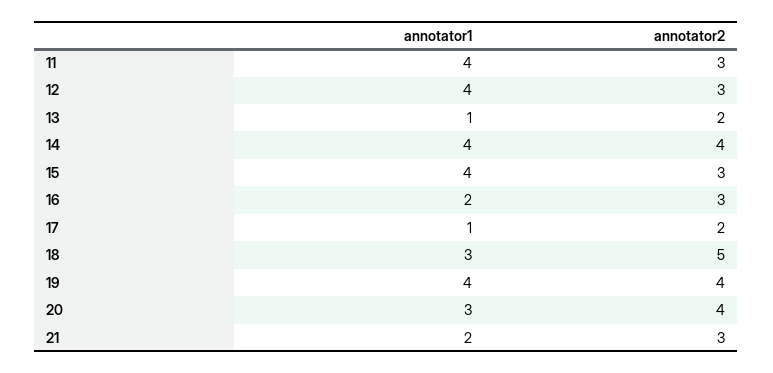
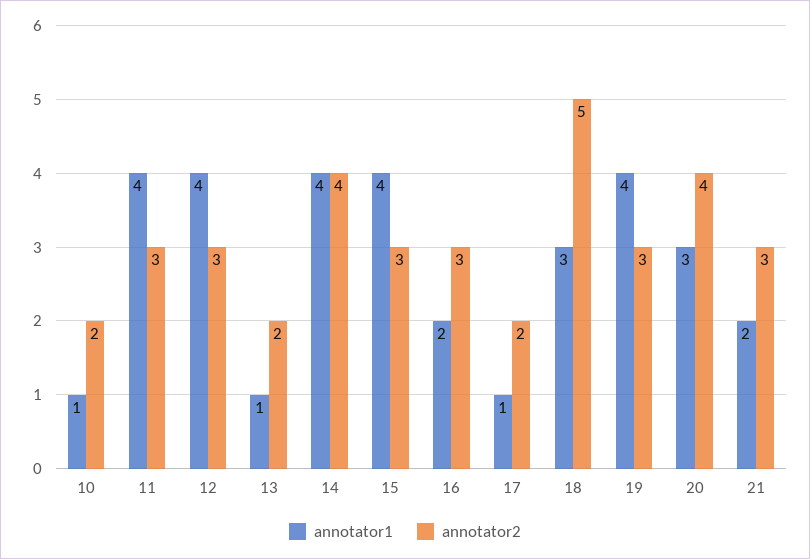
annotator2, 19: 4 -> 3
annotator1, 10: none -> 1
annotator2, 10: none -> 2

